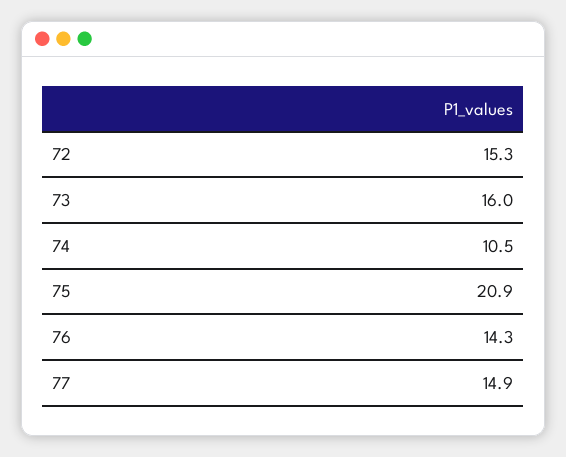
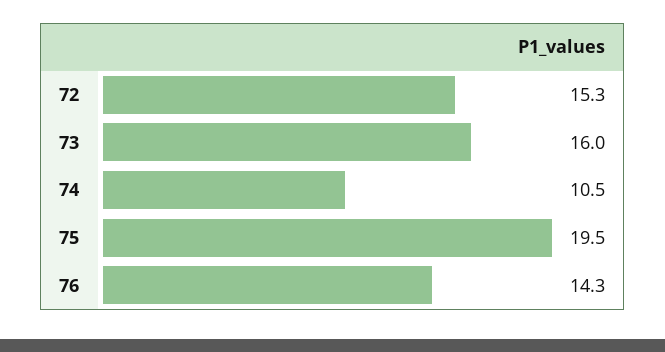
75: 20.9 -> 19.5
77: 14.9 -> none

